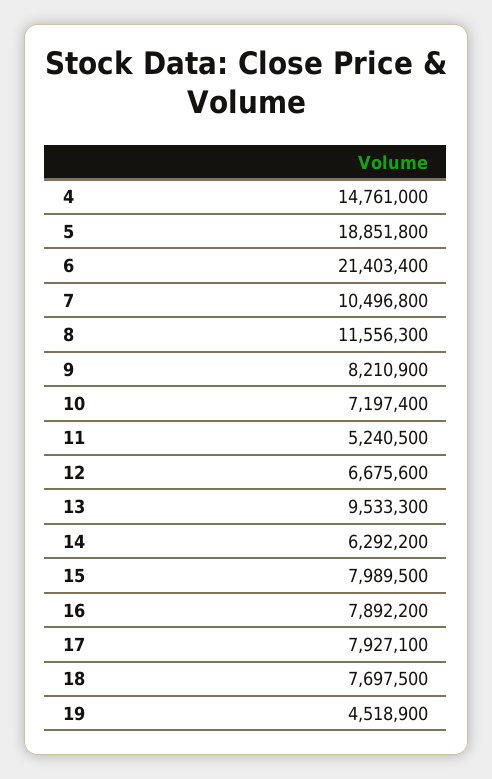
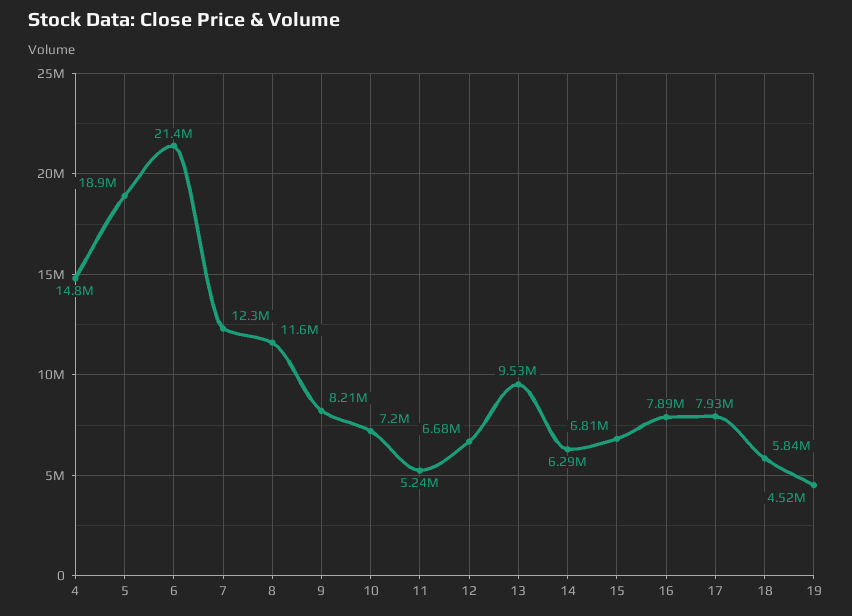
7: 10496800 -> 12300000
15: 7989500 -> 6810000
18: 7697500 -> 5840000

